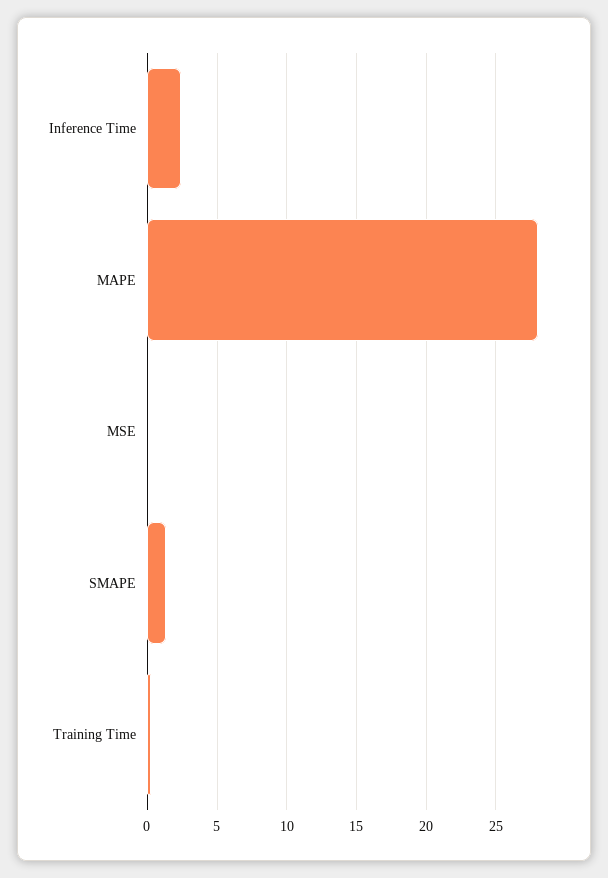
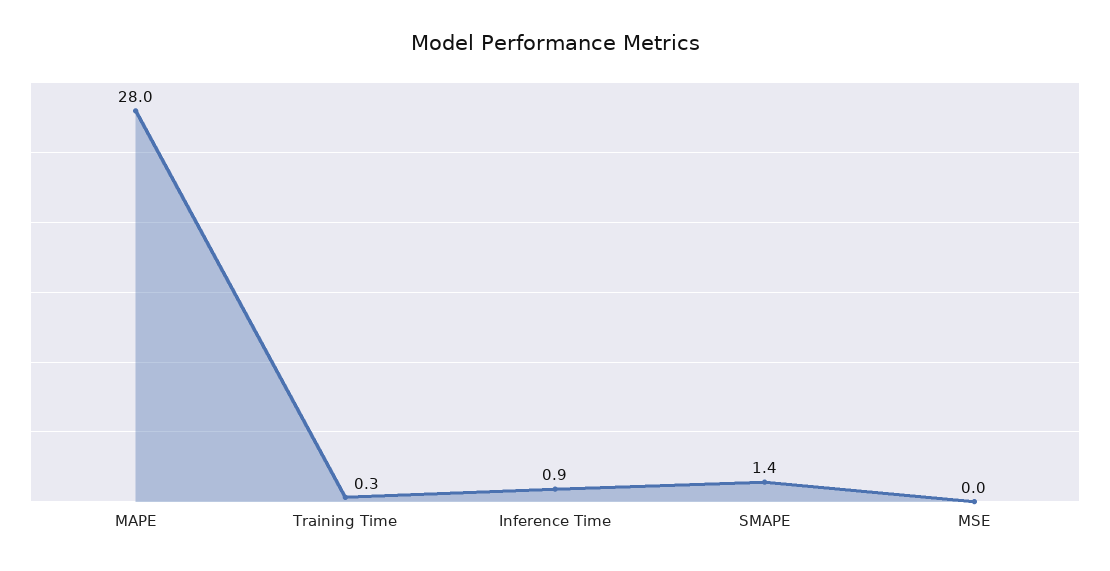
Inference Time: 2.5 -> 0.9

